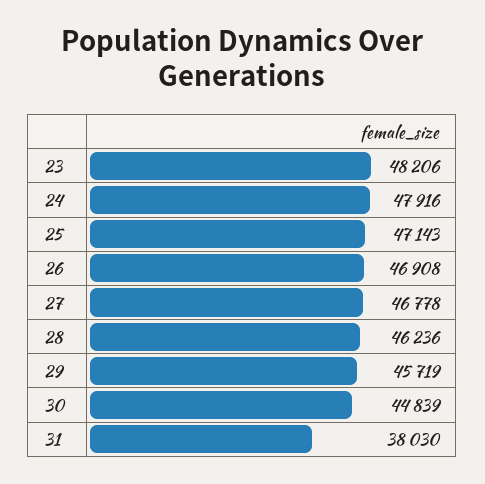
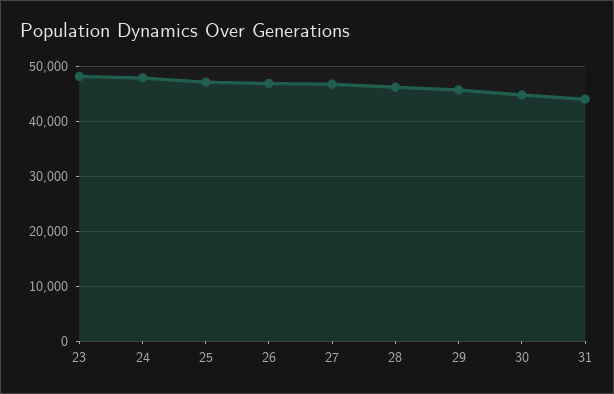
31: 38030 -> 44000

